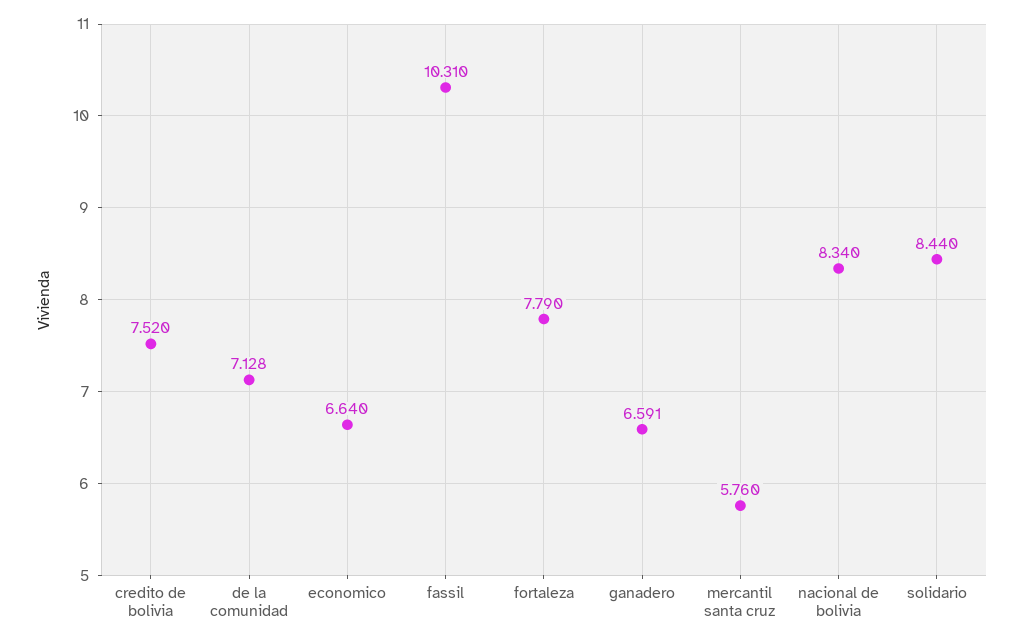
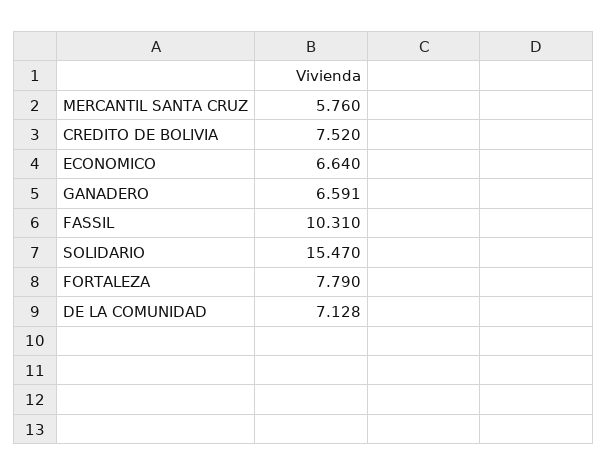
nacional de bolivia: 8.34 -> none
solidario: 8.44 -> 15.47

